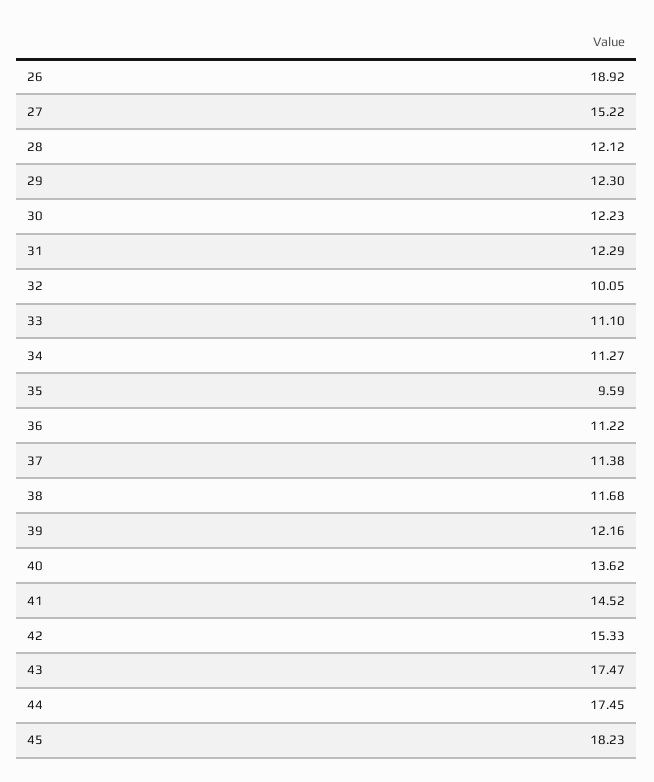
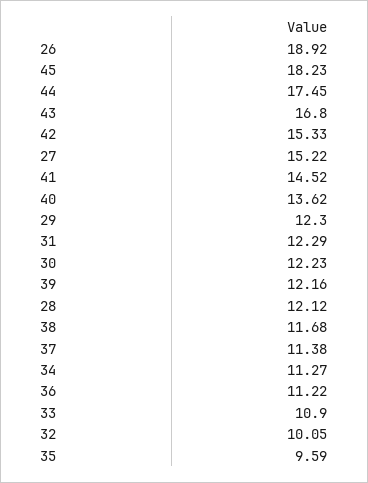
33: 11.1 -> 10.9
43: 17.47 -> 16.8

